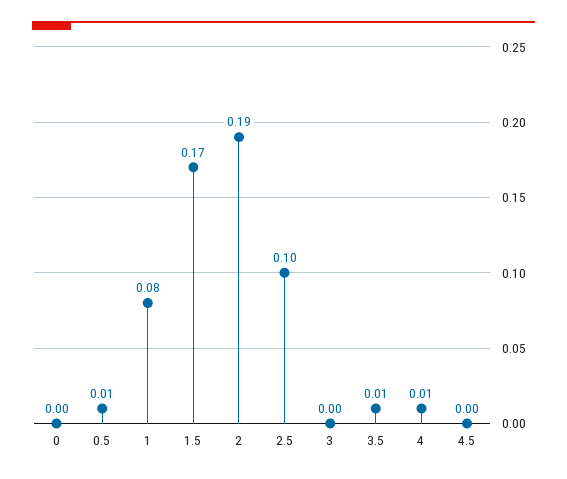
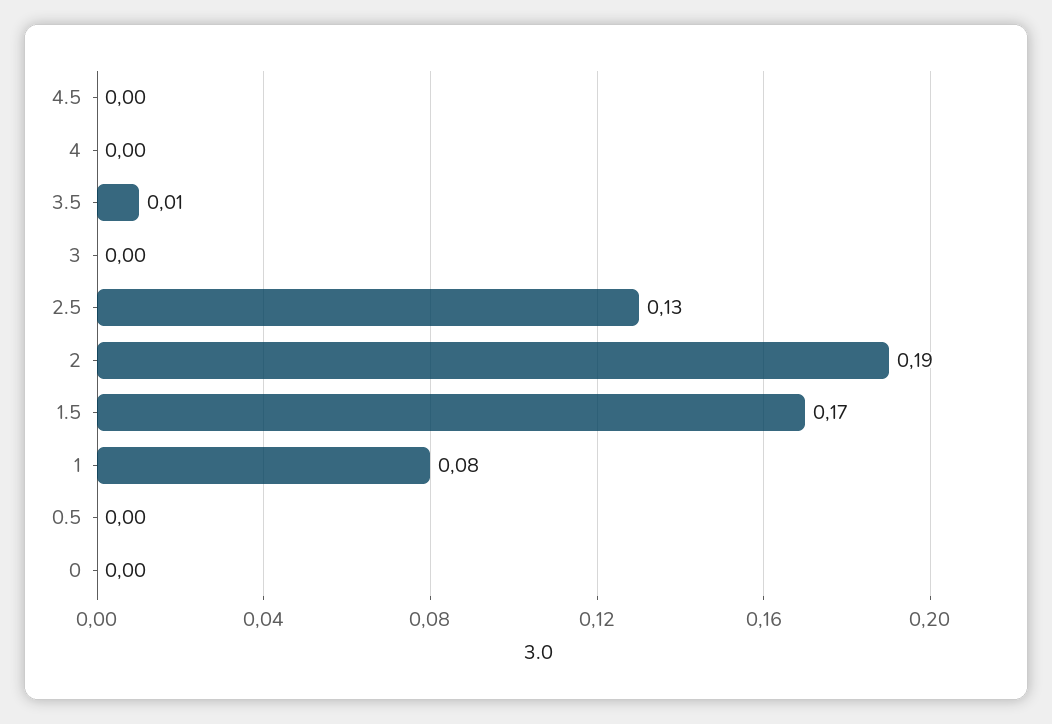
0.5: 0.01 -> 0
2.5: 0.1 -> 0.13
4: 0.01 -> 0

